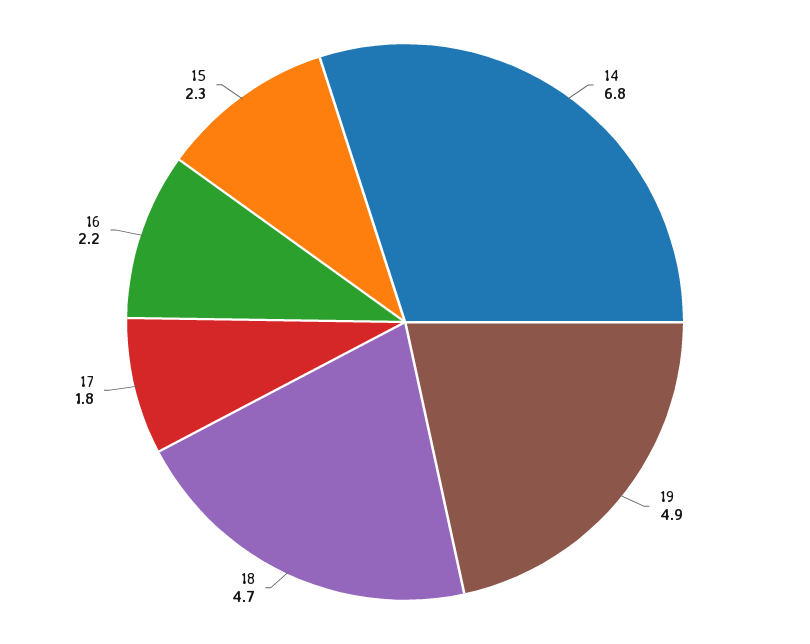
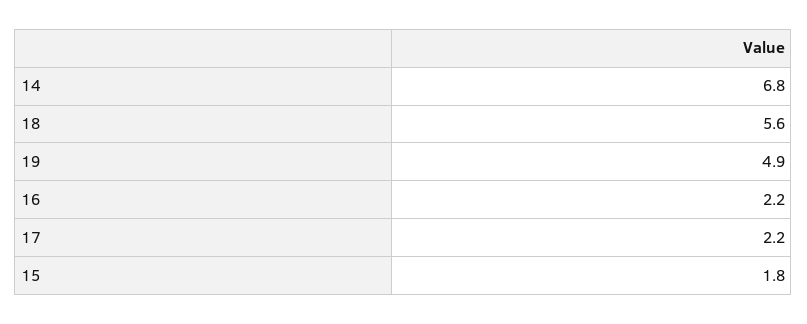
18: 4.7 -> 5.6
17: 1.8 -> 2.2
15: 2.3 -> 1.8

